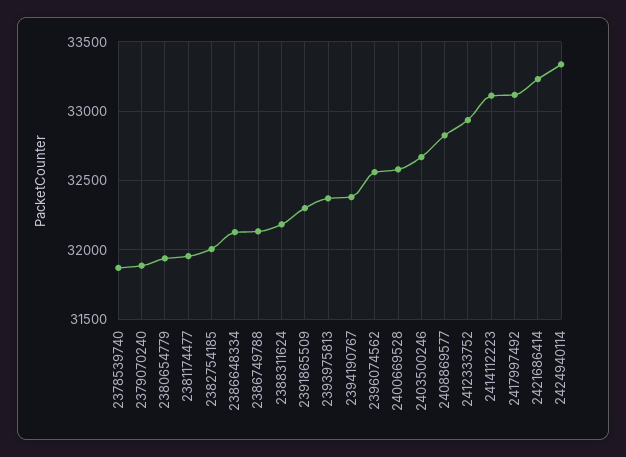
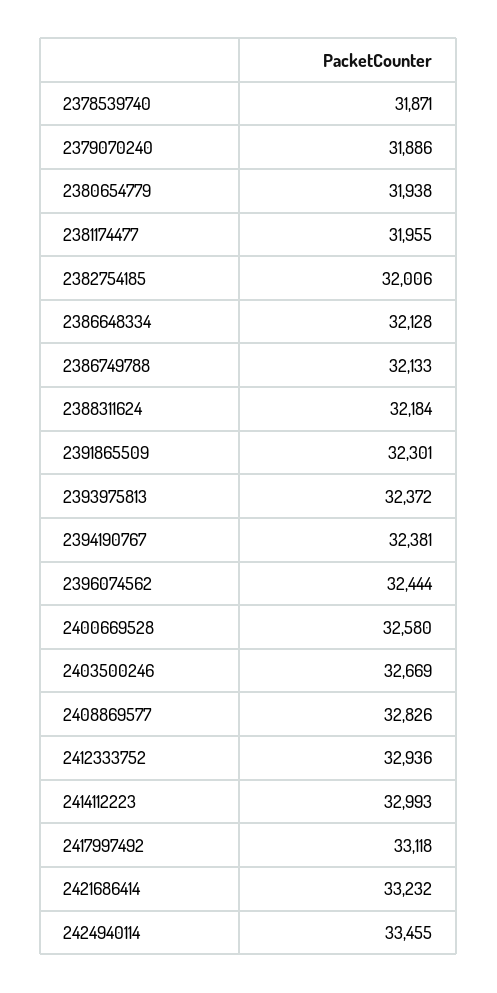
2396074562: 32550 -> 32444
2414112223: 33100 -> 32993
2424940114: 33350 -> 33455

